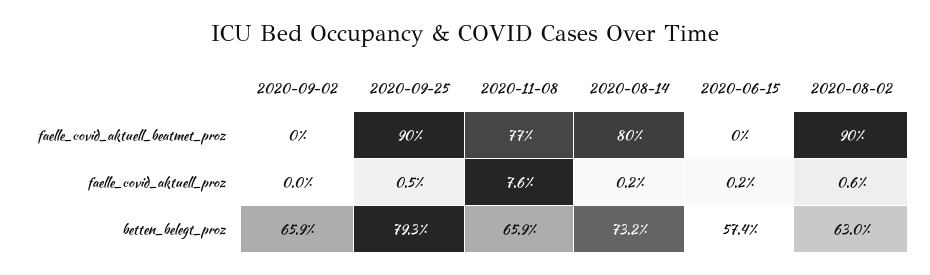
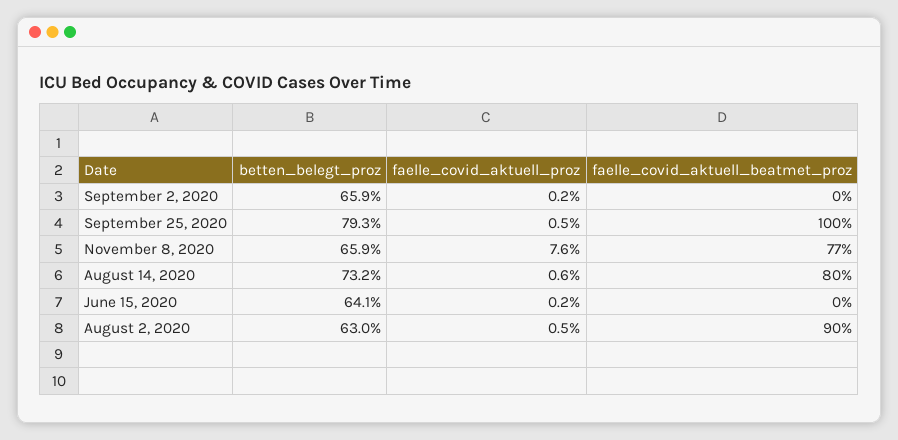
2020-09-25, faelle_covid_aktuell_beatmet_proz: 90 -> 100
2020-09-02, faelle_covid_aktuell_proz: 0 -> 0.2
2020-08-14, faelle_covid_aktuell_proz: 0.2 -> 0.6
2020-08-02, faelle_covid_aktuell_proz: 0.6 -> 0.5
2020-06-15, betten_belegt_proz: 57.4 -> 64.1

